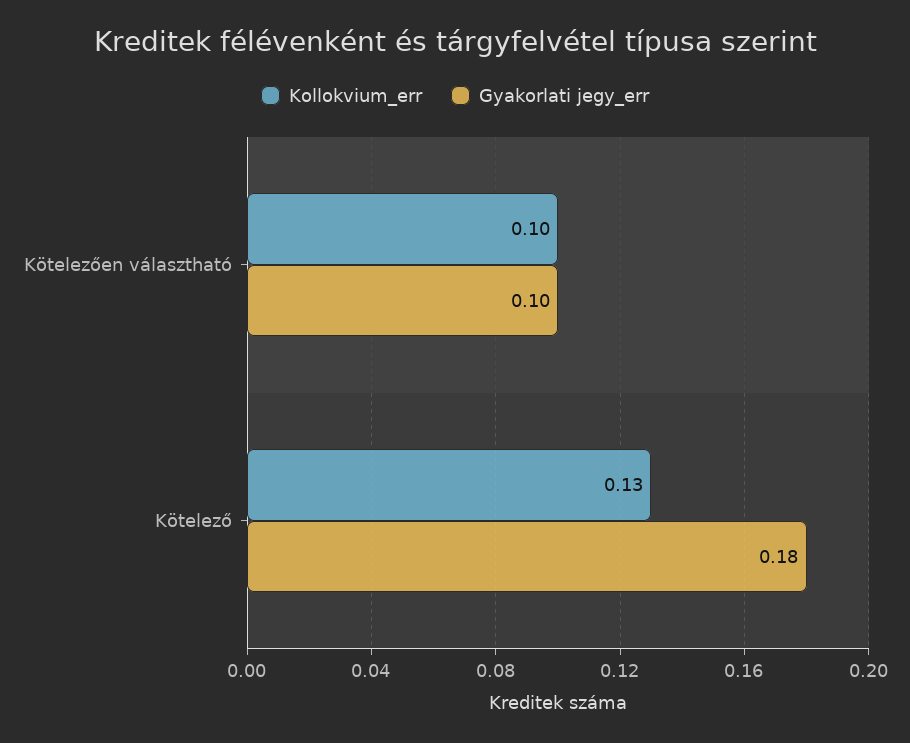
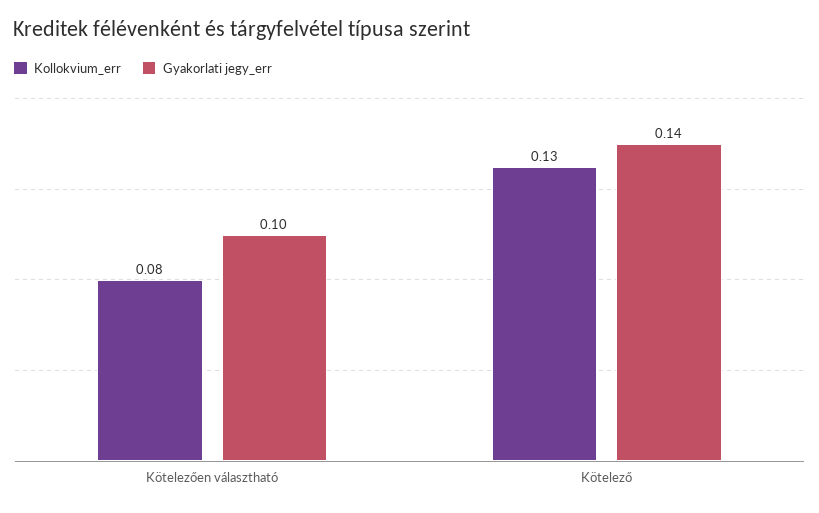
Kollokvium_err, Kötelezően választható: 0.1 -> 0.08
Gyakorlati jegy_err, Kötelező: 0.18 -> 0.14

